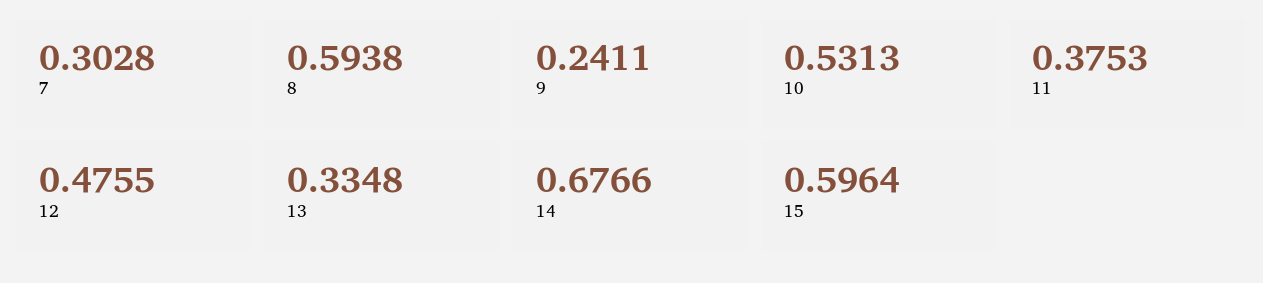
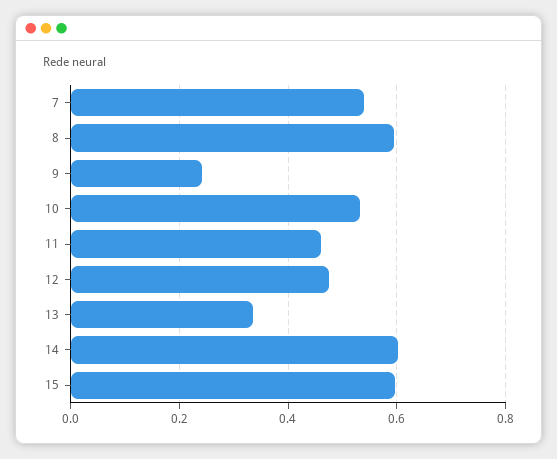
7: 0.3028 -> 0.54
11: 0.3753 -> 0.46
14: 0.6766 -> 0.6

